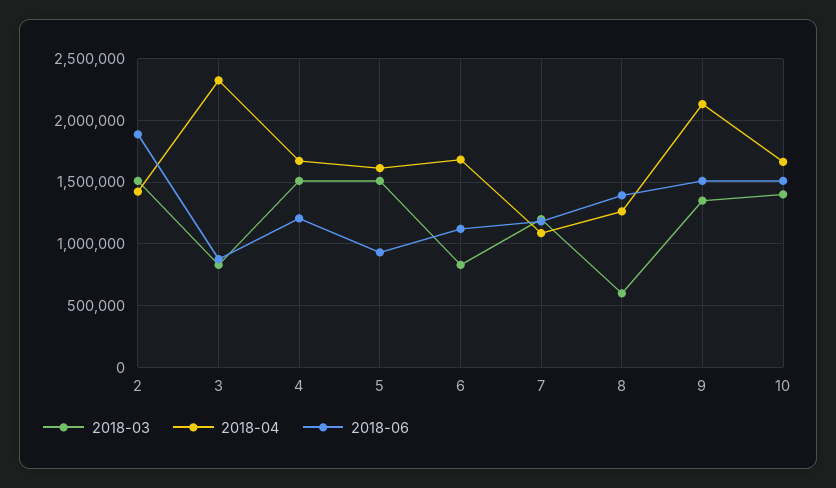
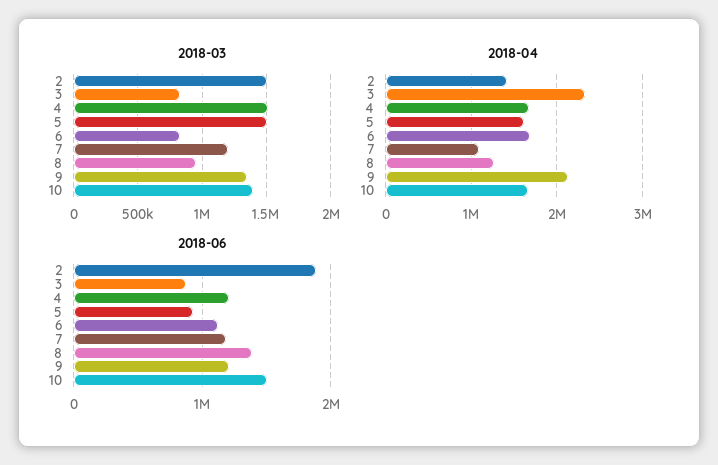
2018-03, 8: 600000 -> 950000
2018-06, 9: 1500000 -> 1200000

